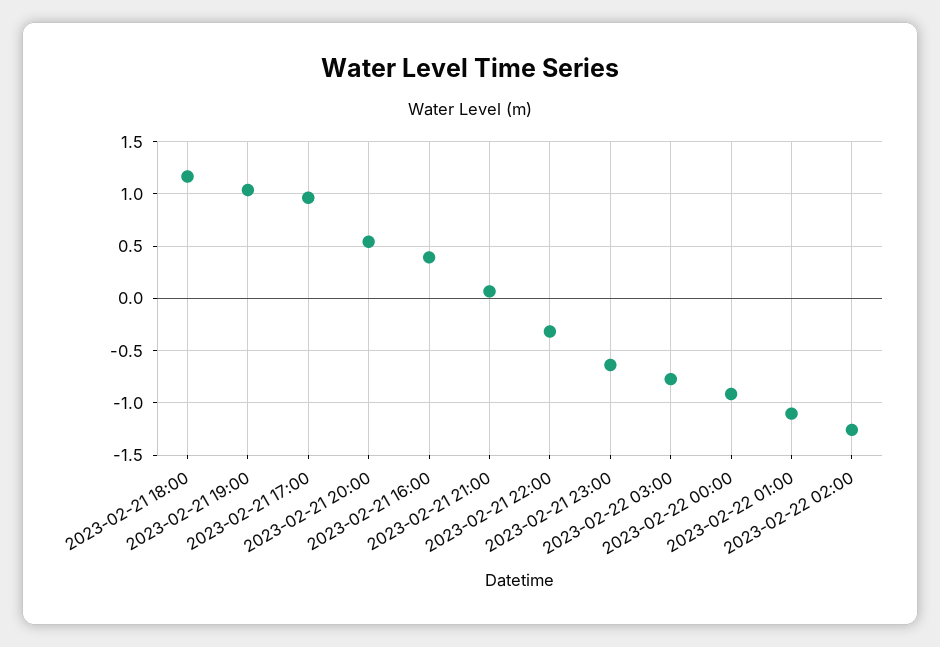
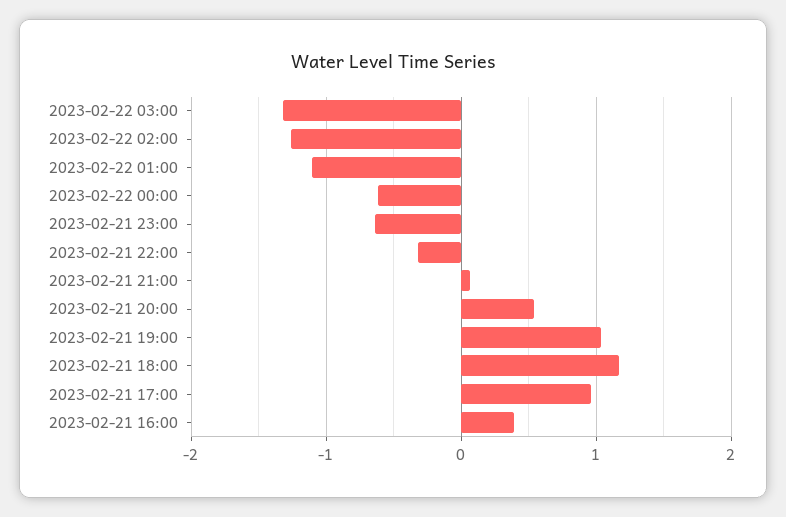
2023-02-22 03:00: -0.8 -> -1.3
2023-02-22 00:00: -0.9 -> -0.6

